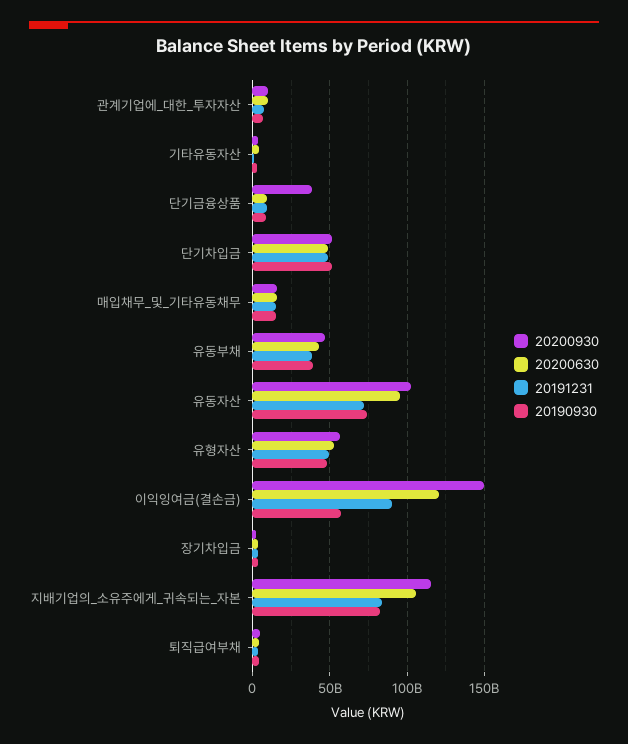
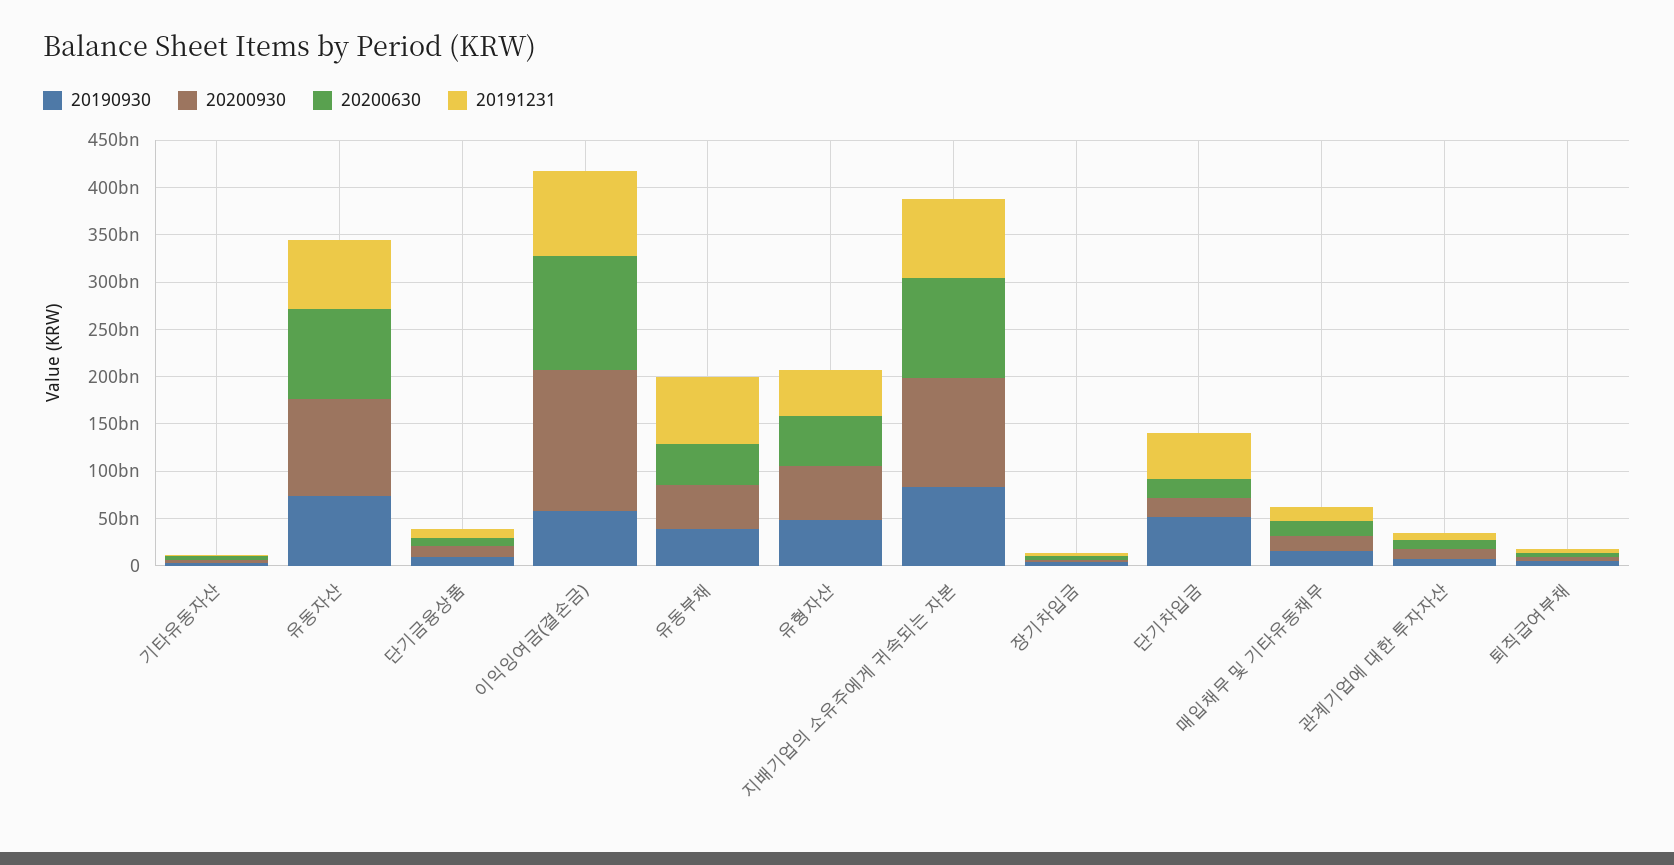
20200930, 단기금융상품: 40000000000 -> 10000000000
20200930, 단기차입금: 50000000000 -> 20000000000
20200630, 단기차입금: 50000000000 -> 20000000000
20191231, 유동부채: 40000000000 -> 70000000000

